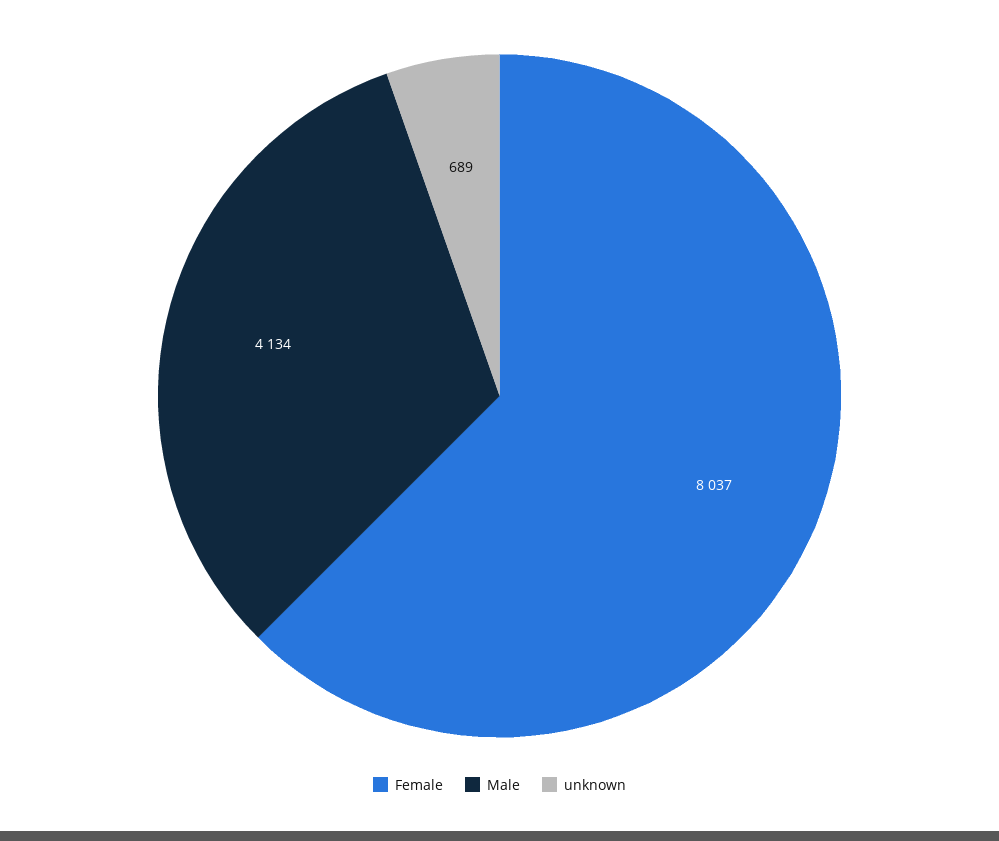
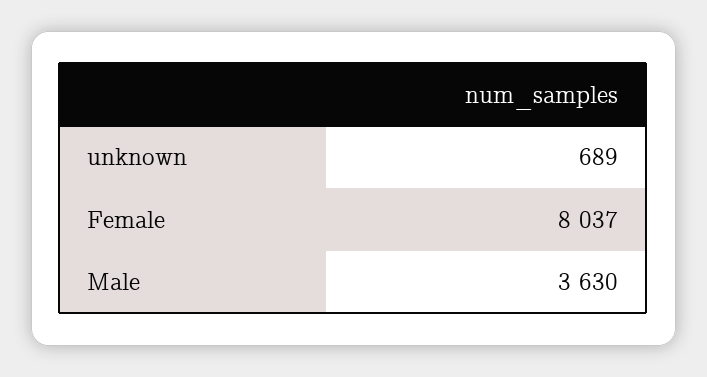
Male: 4134 -> 3630

